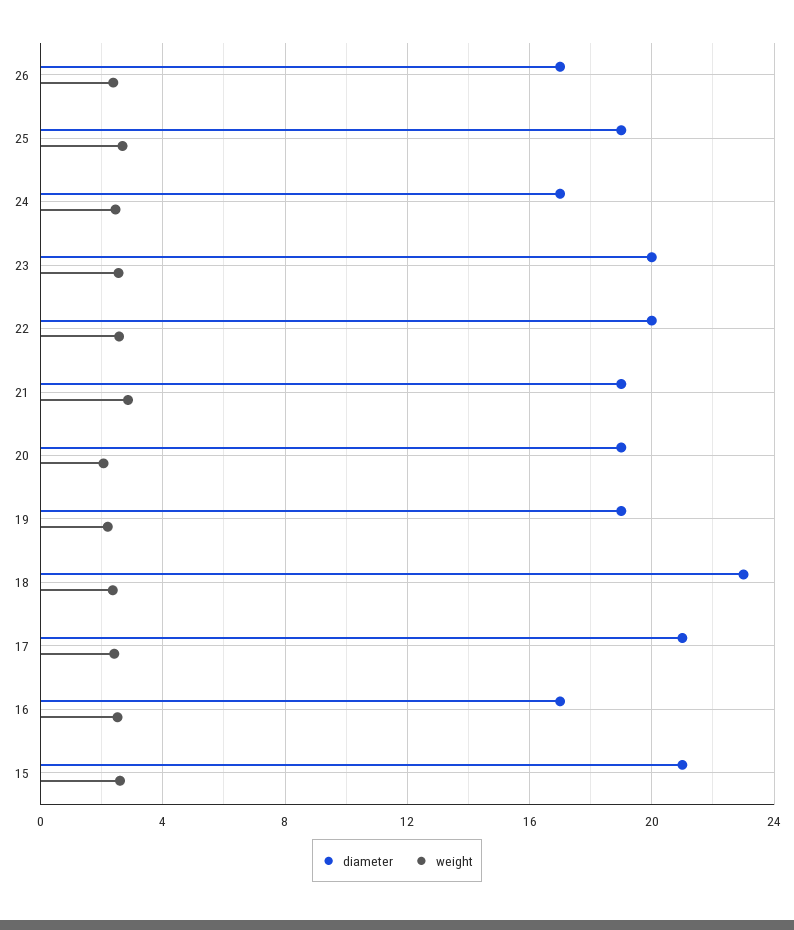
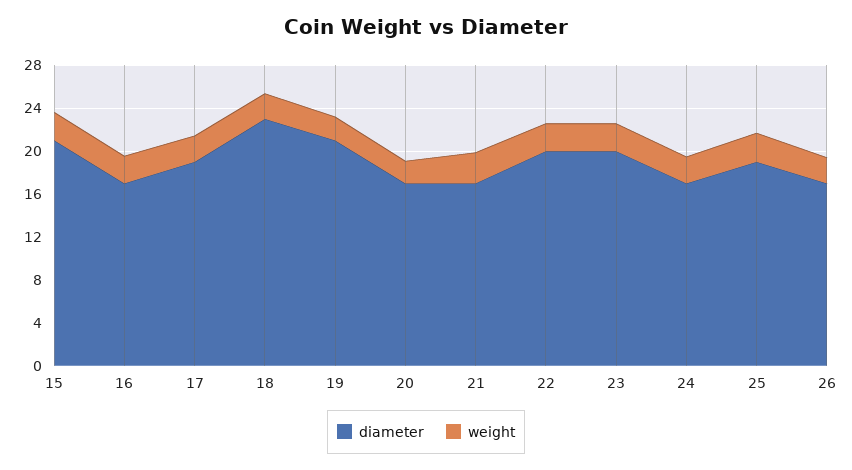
diameter, 21: 19 -> 17
diameter, 20: 19 -> 17
diameter, 19: 19 -> 21
diameter, 17: 21 -> 19

